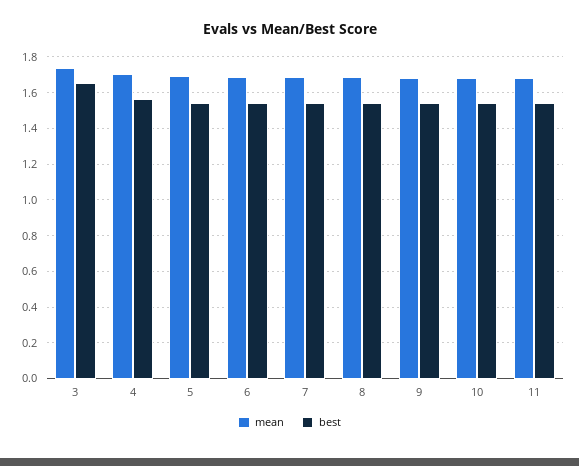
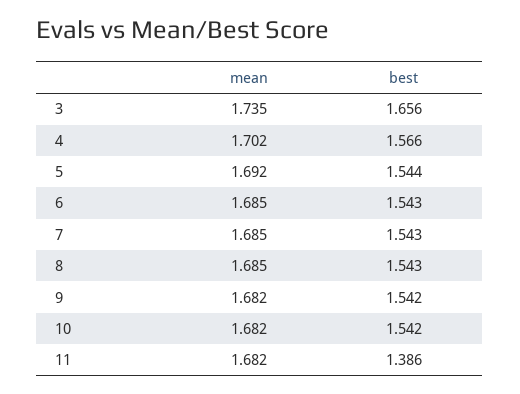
best, 11: 1.55 -> 1.386

